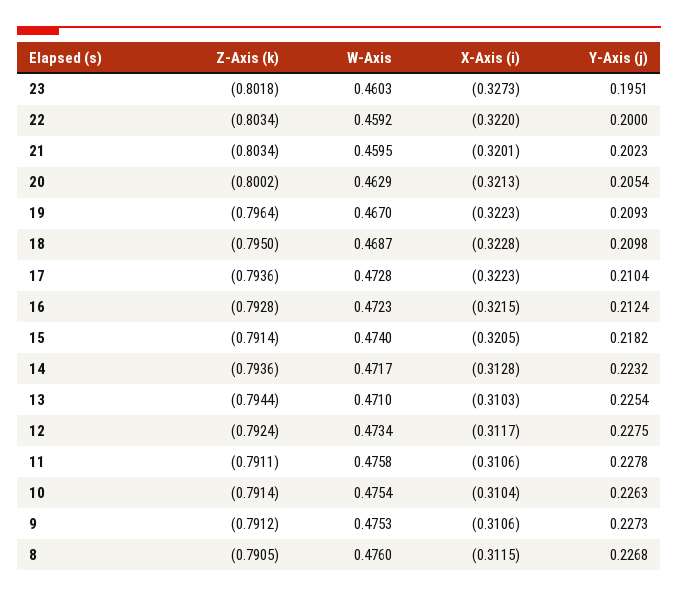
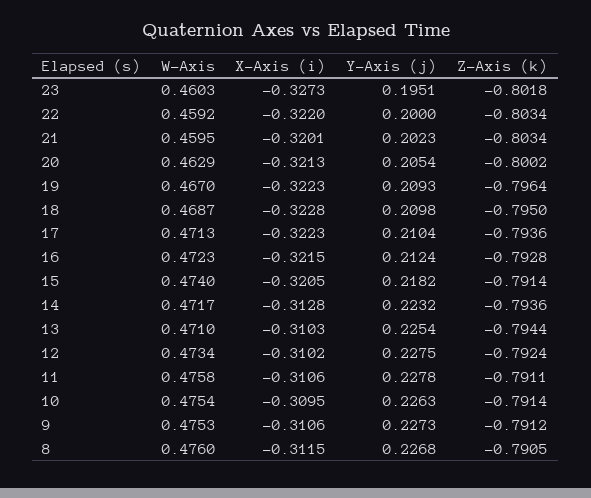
W-Axis, 17: 0.4728 -> 0.4713
X-Axis (i), 12: -0.3117 -> -0.3102
X-Axis (i), 10: -0.3104 -> -0.3095

